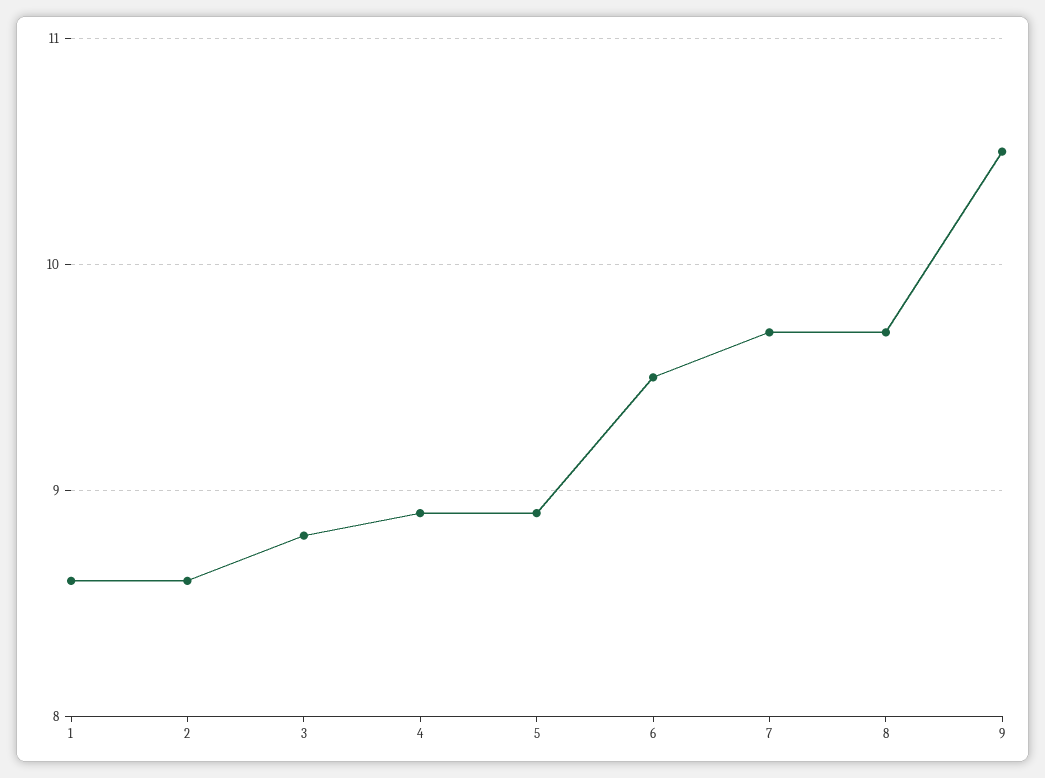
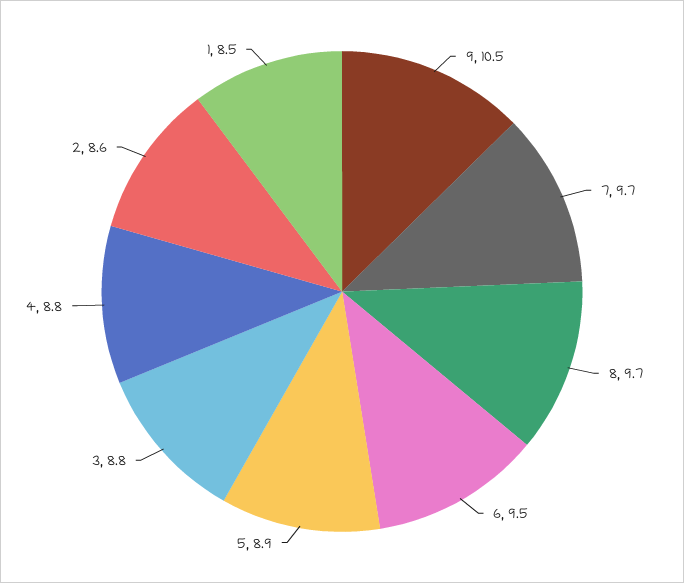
1: 8.6 -> 8.5
4: 8.9 -> 8.8

